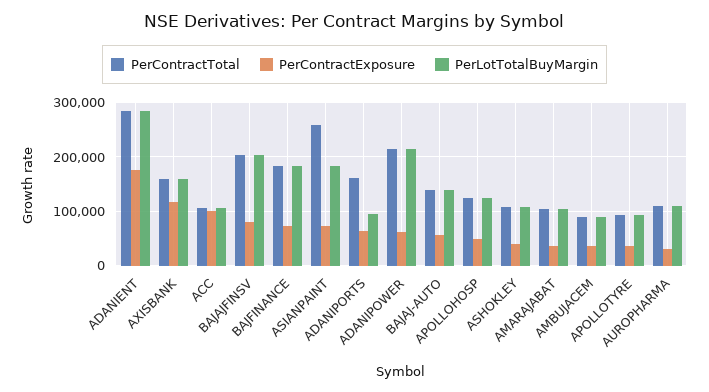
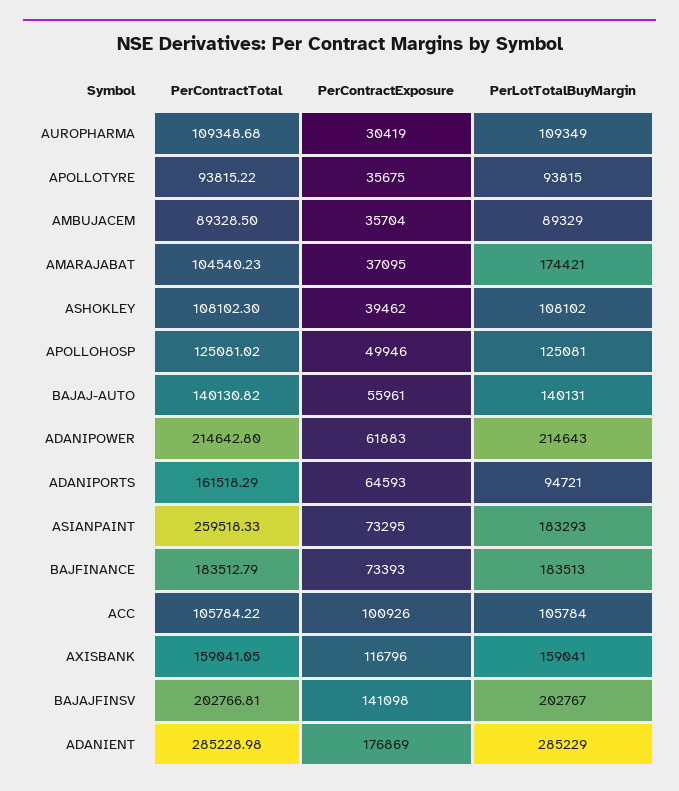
PerContractExposure, BAJAJFINSV: 80000 -> 141098
PerLotTotalBuyMargin, AMARAJABAT: 100000 -> 174421

